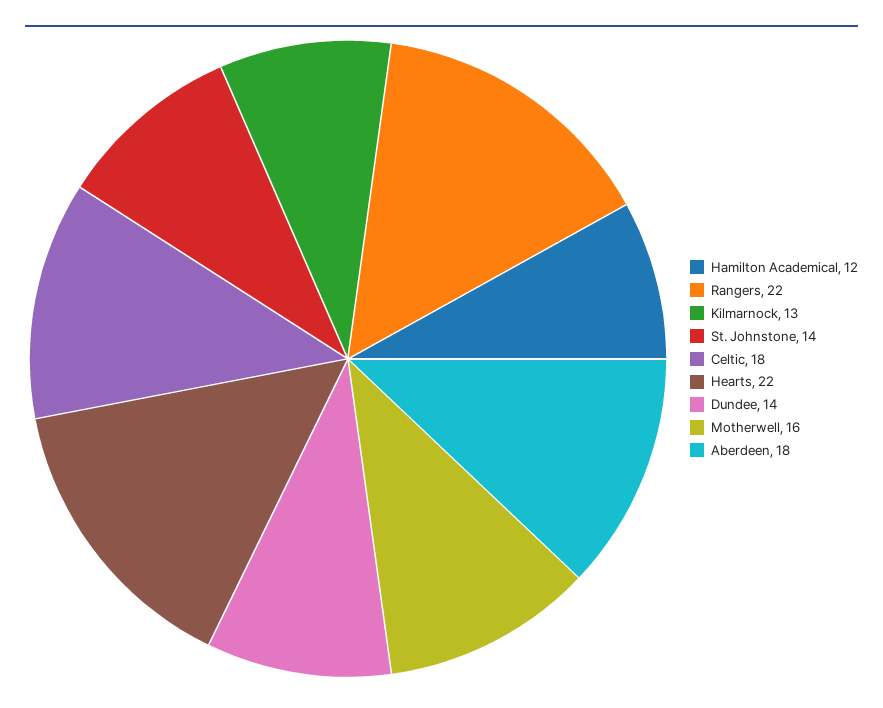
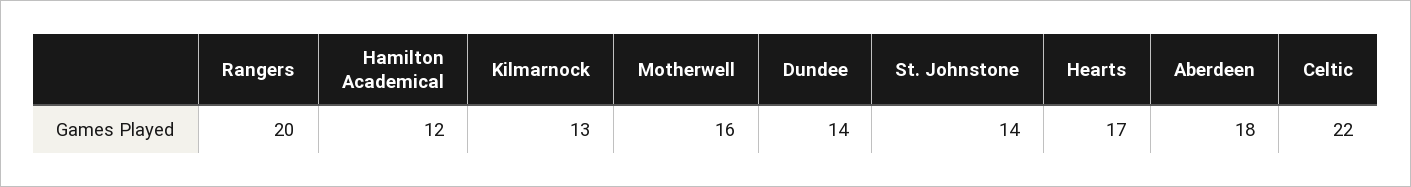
Rangers: 22 -> 20
Celtic: 18 -> 22
Hearts: 22 -> 17

